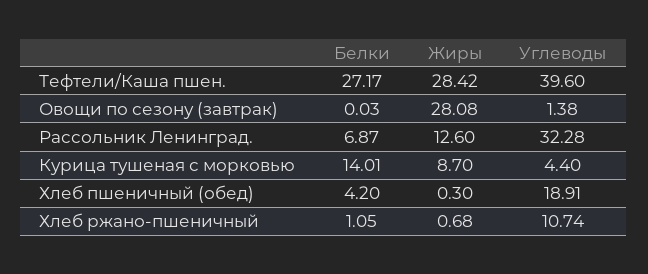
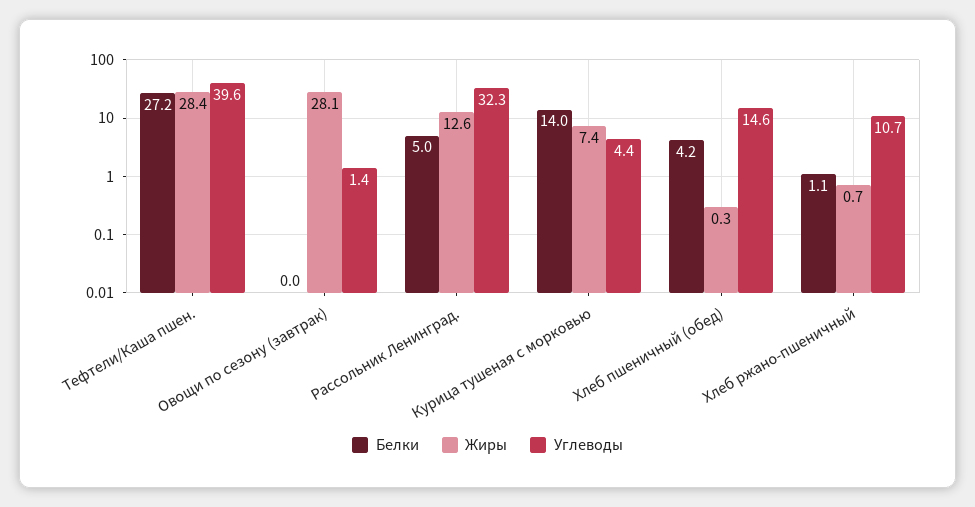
Белки, Рассольник Ленинград.: 6.87 -> 5
Жиры, Курица тушеная с морковью: 8.7 -> 7.4
Углеводы, Хлеб пшеничный (обед): 18.91 -> 14.6

